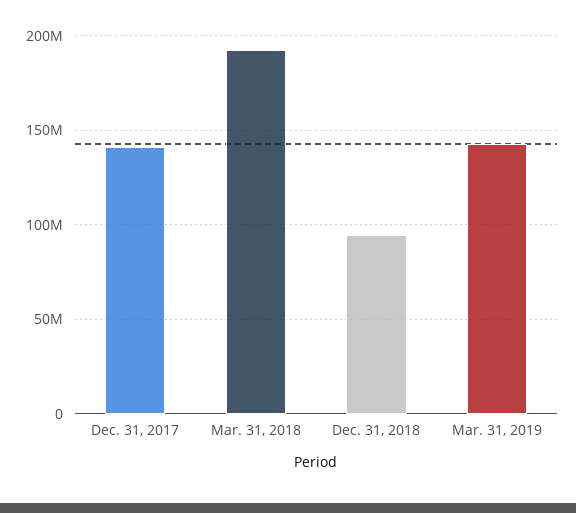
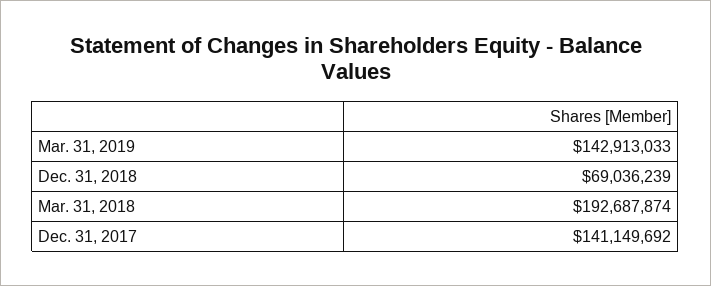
Dec. 31, 2018: 95000000 -> 69036239

